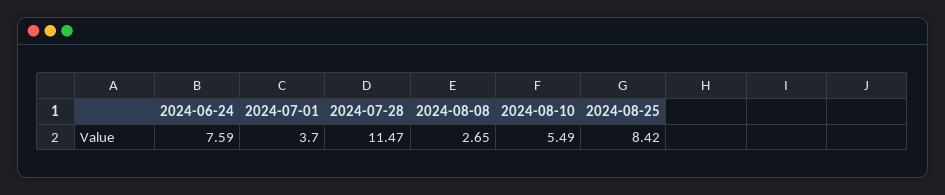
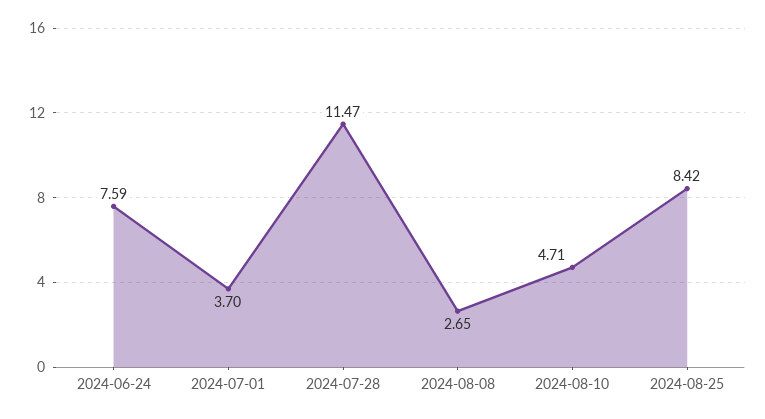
2024-08-10: 5.49 -> 4.71

